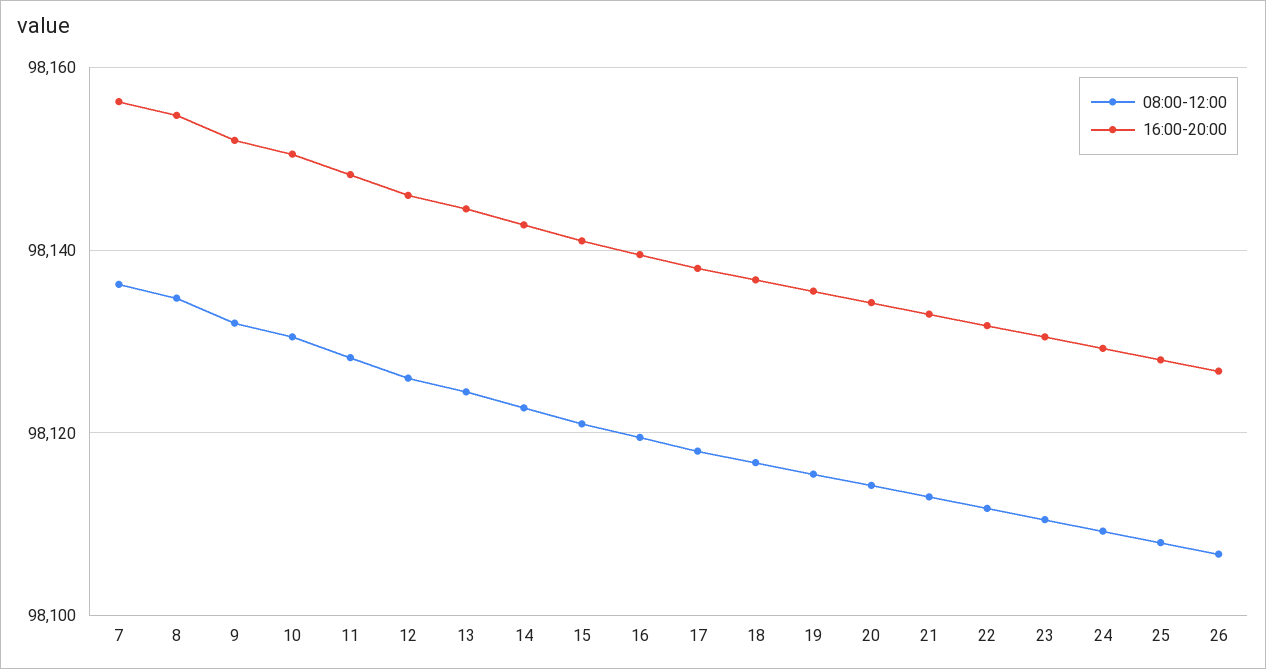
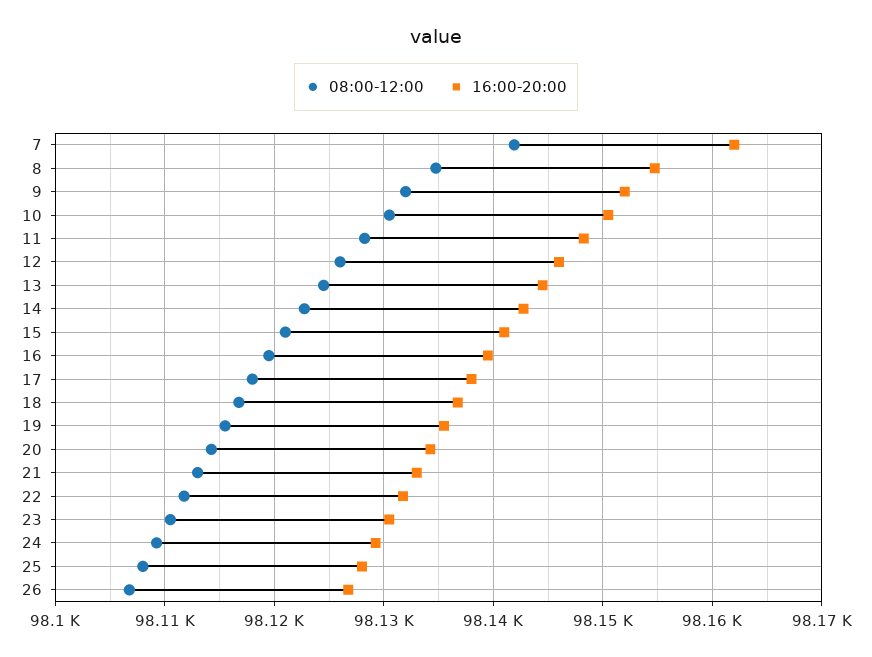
08:00-12:00, 7: 98136 -> 98142
16:00-20:00, 7: 98156 -> 98162

